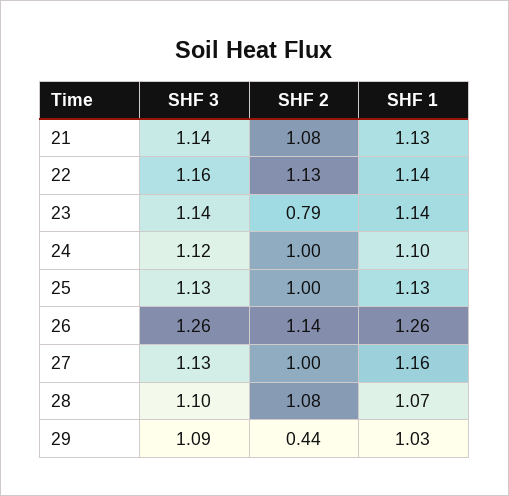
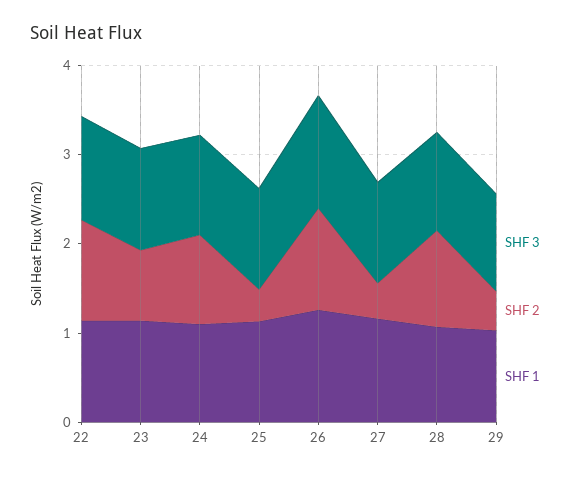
SHF 3, 21: 1.14 -> none
SHF 2, 21: 1.08 -> none
SHF 1, 21: 1.13 -> none
SHF 2, 25: 1 -> 0.4
SHF 2, 27: 1 -> 0.4

